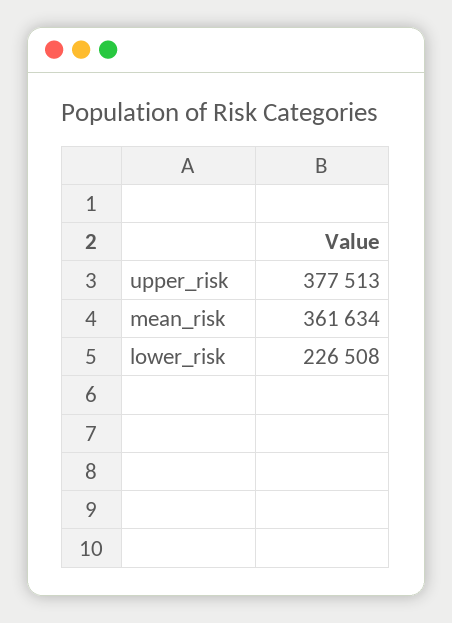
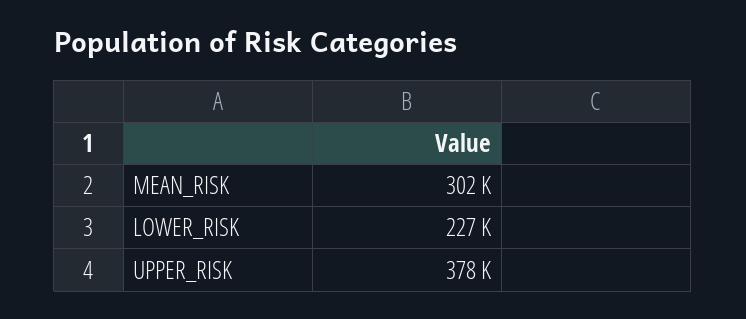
mean_risk: 361634 -> 302000

